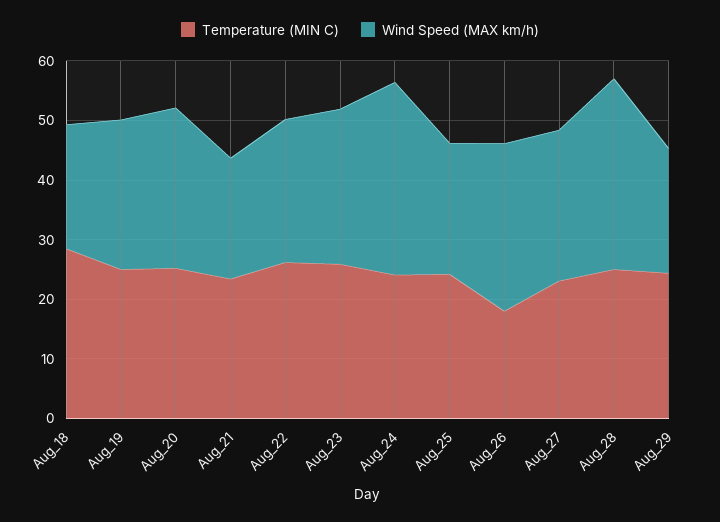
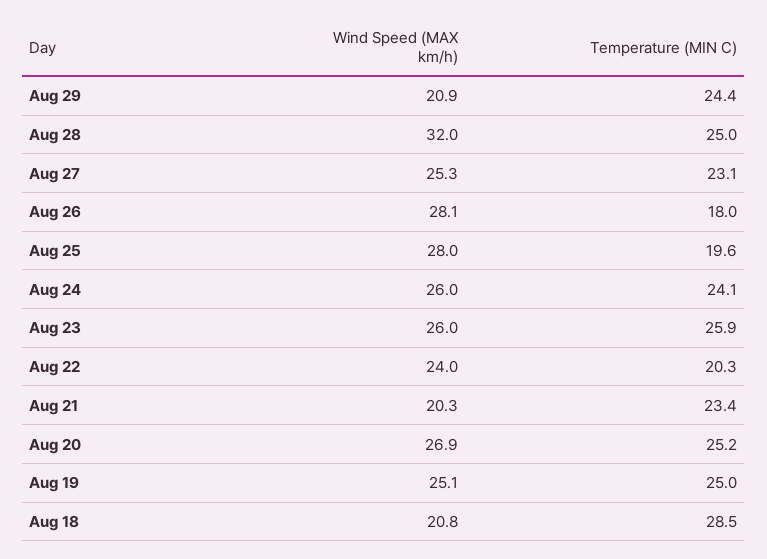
Temperature (MIN C), Aug_22: 26 -> 20.3
Wind Speed (MAX km/h), Aug_24: 32 -> 26
Temperature (MIN C), Aug_25: 24 -> 19.6
Wind Speed (MAX km/h), Aug_25: 22 -> 28

